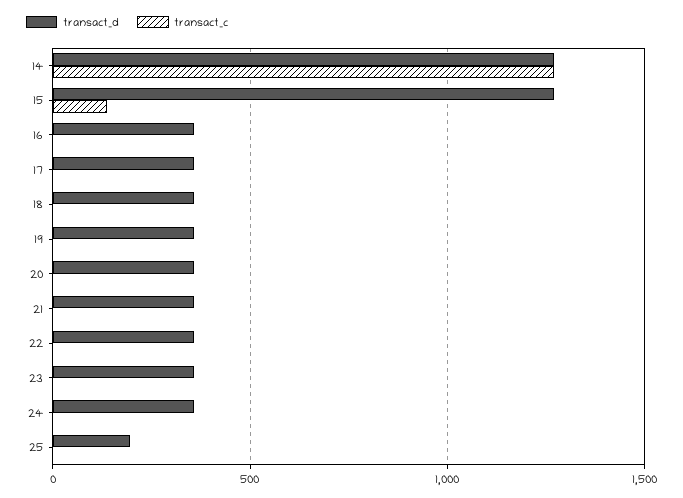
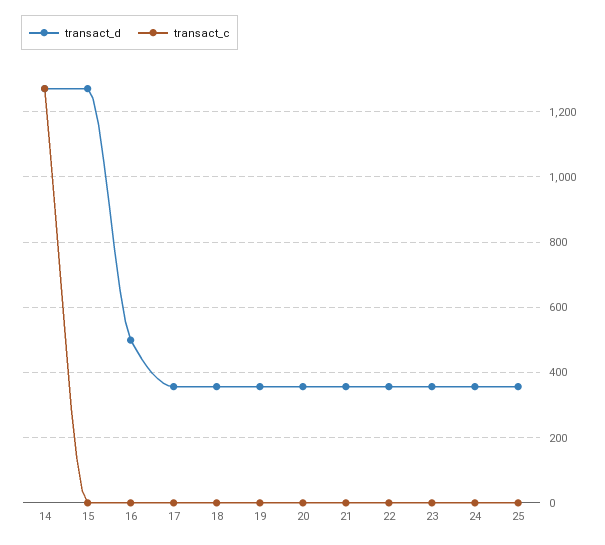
transact_c, 15: 150 -> 0
transact_d, 16: 350 -> 500
transact_d, 25: 200 -> 360

